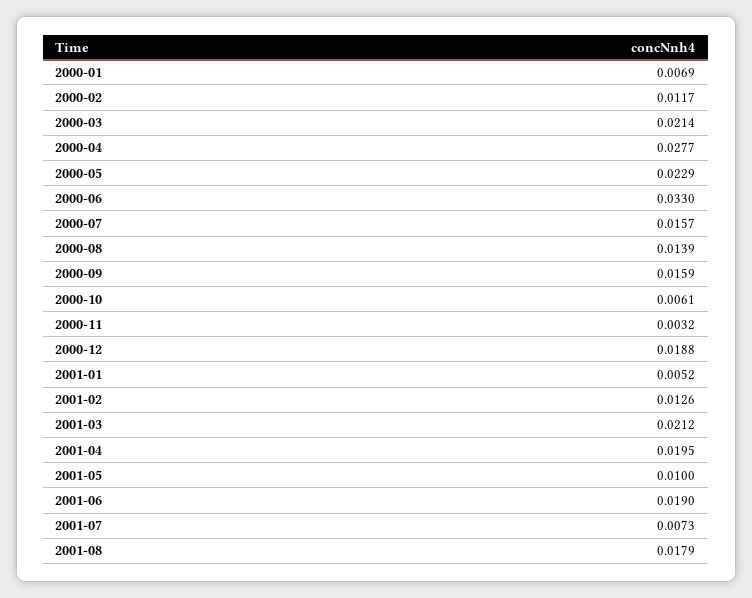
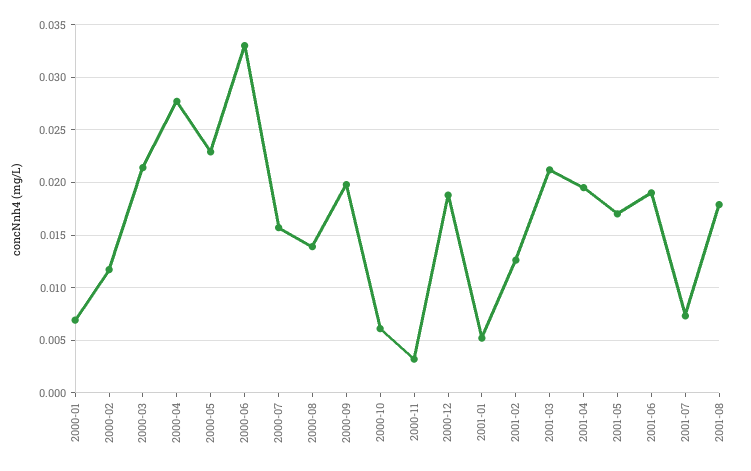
2000-09: 0.0159 -> 0.02
2001-05: 0.01 -> 0.017

